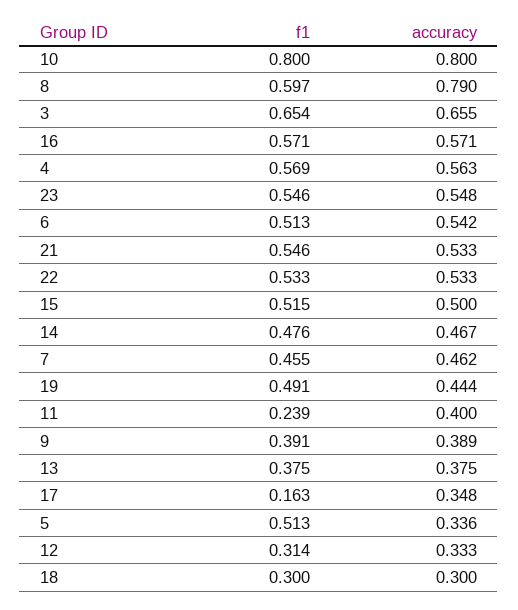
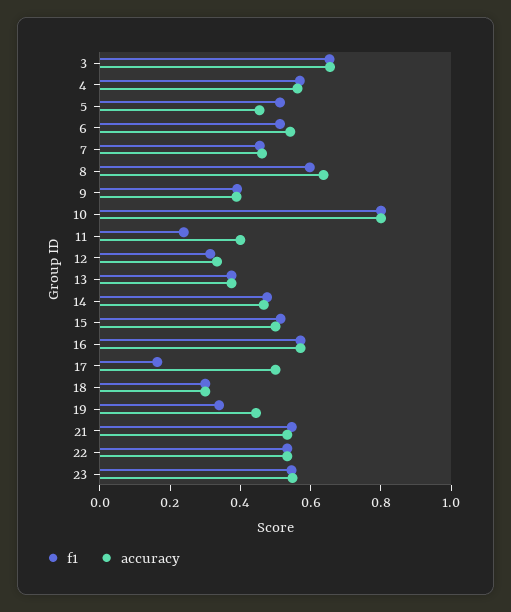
accuracy, 8: 0.79 -> 0.65
f1, 19: 0.491 -> 0.35
accuracy, 17: 0.348 -> 0.5
accuracy, 5: 0.336 -> 0.45

